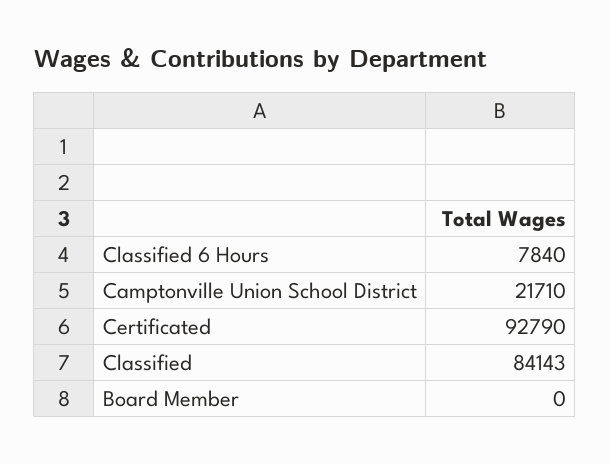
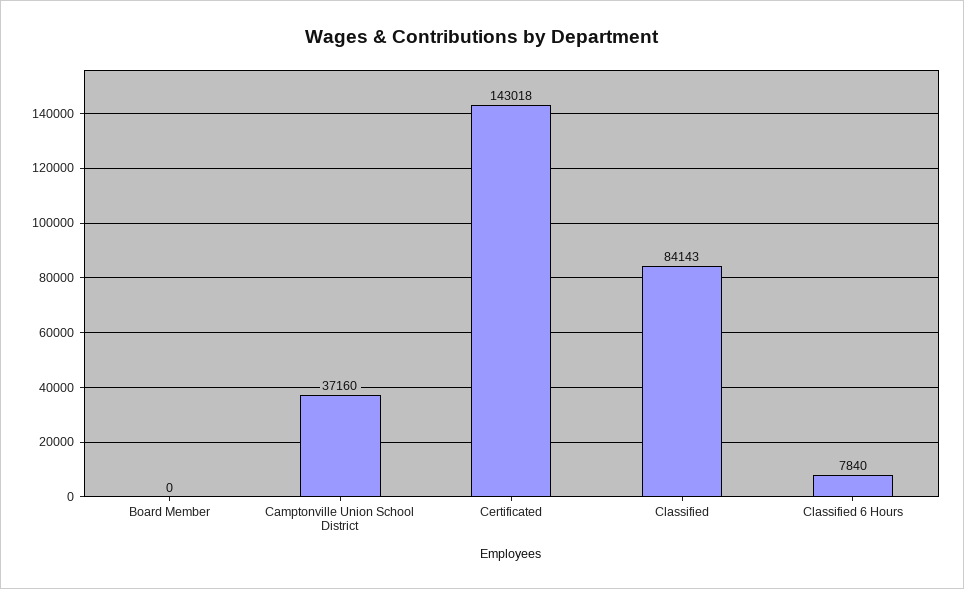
Camptonville Union School District: 21710 -> 37160
Certificated: 92790 -> 143018

